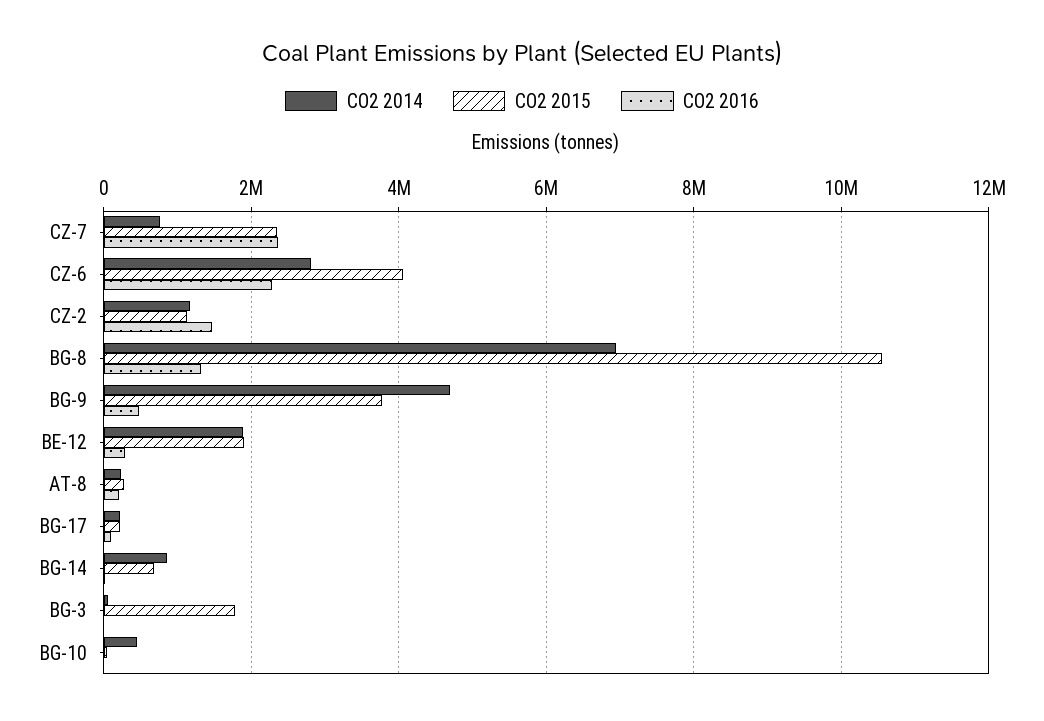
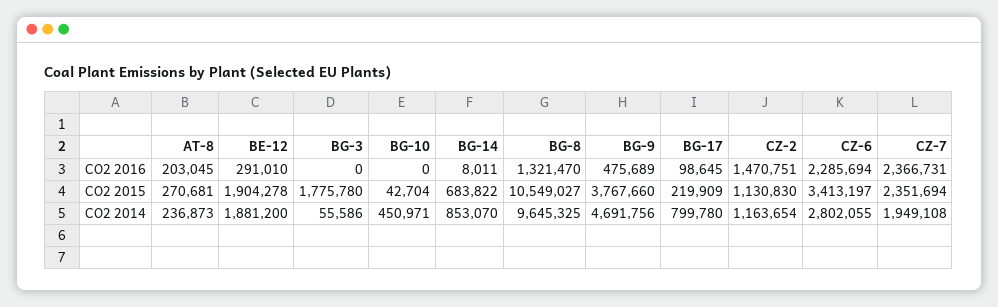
CO2 2014, CZ-7: 800000 -> 1949108
CO2 2015, CZ-6: 4000000 -> 3413197
CO2 2014, BG-8: 7000000 -> 9645325
CO2 2014, BG-17: 200000 -> 799780

